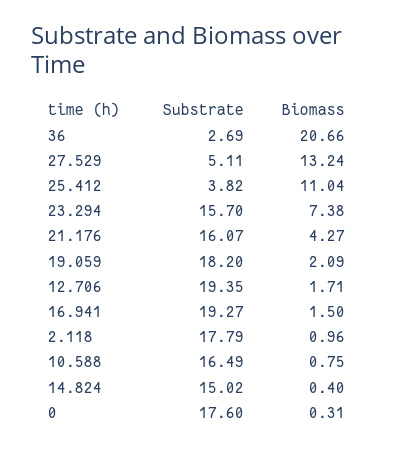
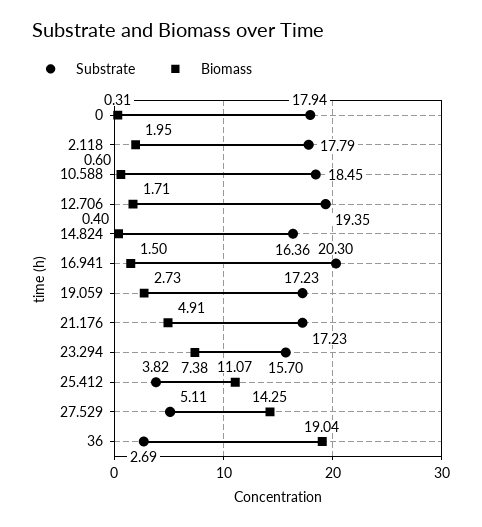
Biomass, 36: 20.66 -> 19.04
Biomass, 27.529: 13.24 -> 14.25
Biomass, 25.412: 11.04 -> 11.07
Substrate, 21.176: 16.07 -> 17.23
Biomass, 21.176: 4.27 -> 4.91
Substrate, 19.059: 18.2 -> 17.23
Biomass, 19.059: 2.09 -> 2.73
Substrate, 16.941: 19.27 -> 20.3
Biomass, 2.118: 0.96 -> 1.95
Substrate, 10.588: 16.49 -> 18.45
Biomass, 10.588: 0.75 -> 0.6
Substrate, 14.824: 15.02 -> 16.36
Substrate, 0: 17.6 -> 17.94

